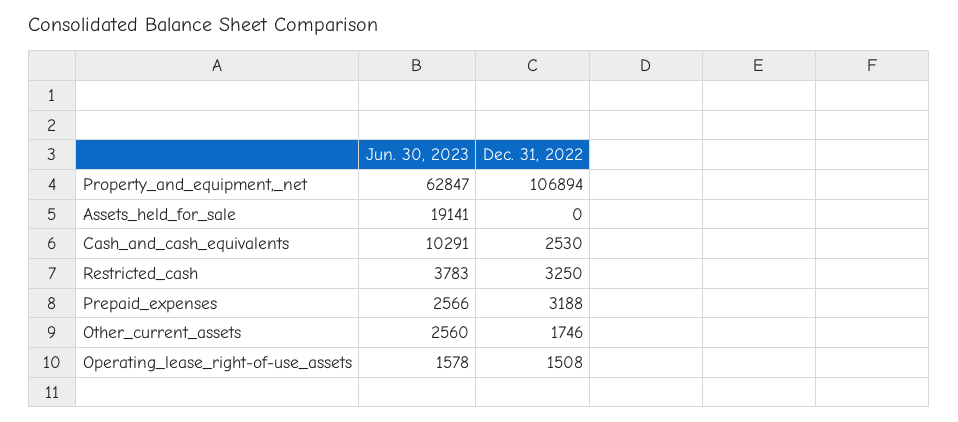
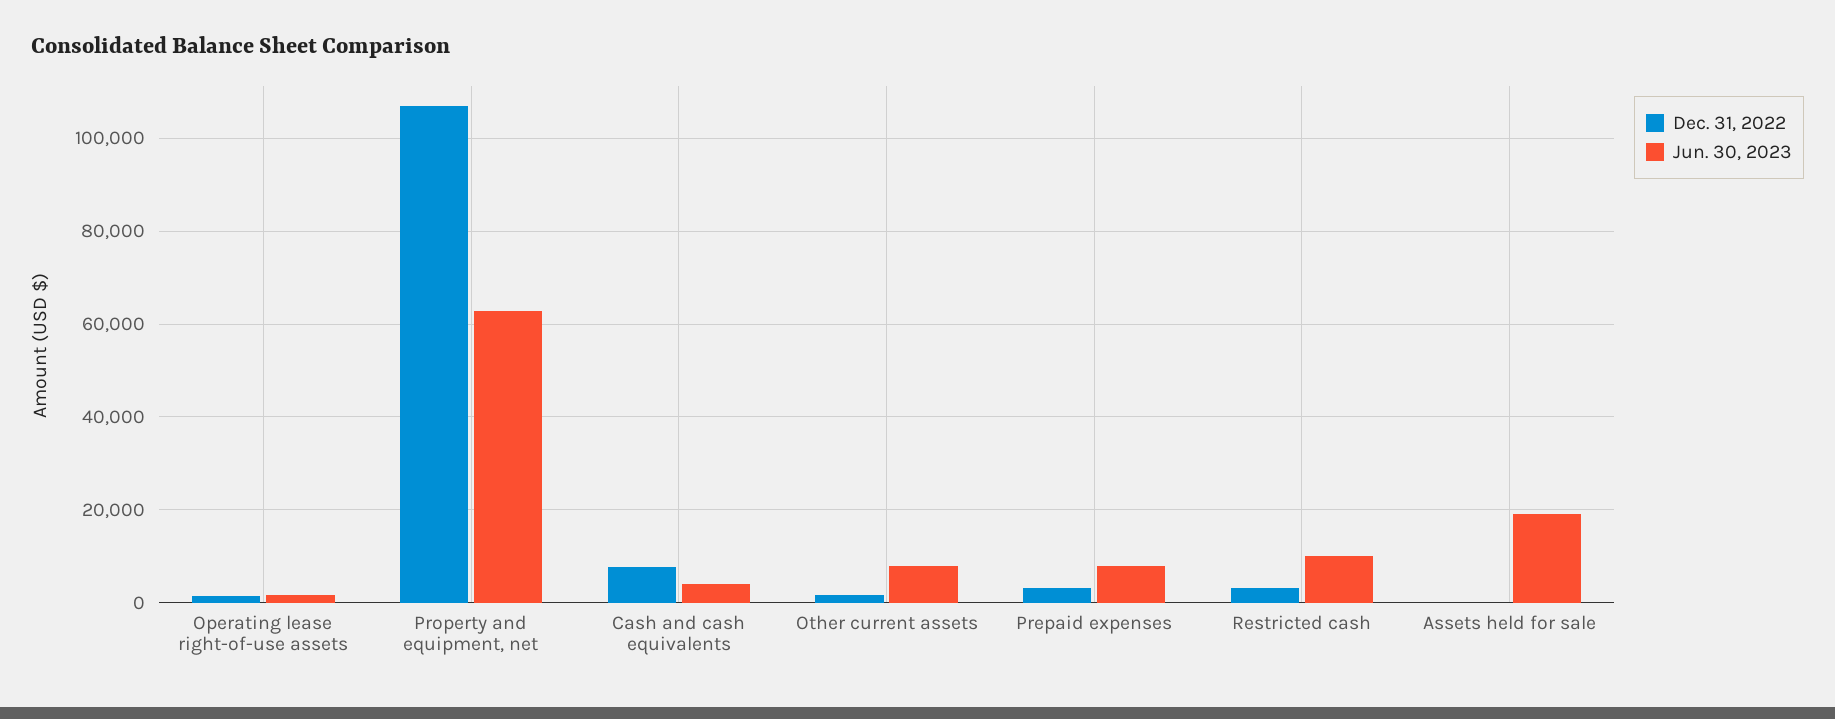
Jun. 30, 2023, Cash_and_cash_equivalents: 10291 -> 4000
Dec. 31, 2022, Cash_and_cash_equivalents: 2530 -> 8000
Jun. 30, 2023, Restricted_cash: 3783 -> 10000
Jun. 30, 2023, Prepaid_expenses: 2566 -> 8000
Jun. 30, 2023, Other_current_assets: 2560 -> 8000

